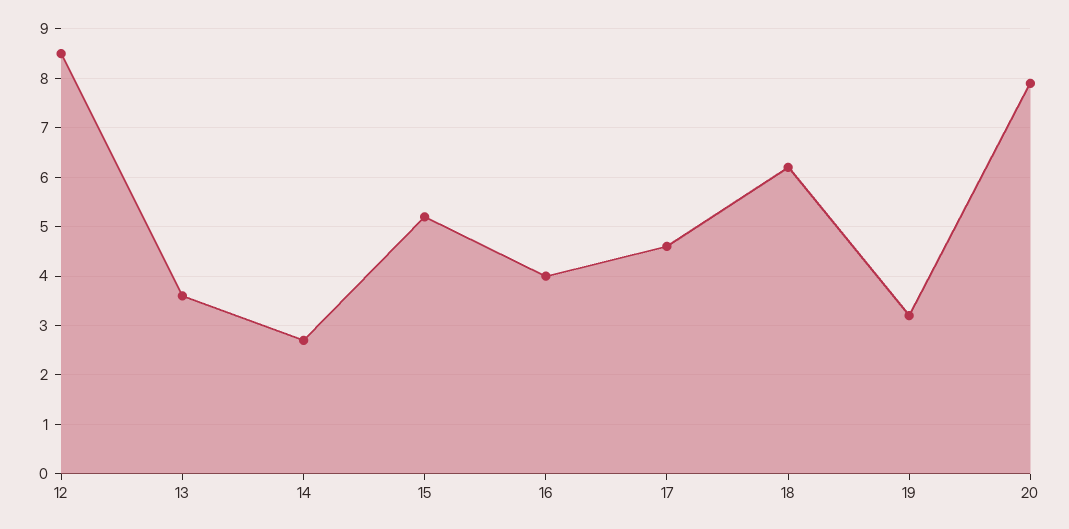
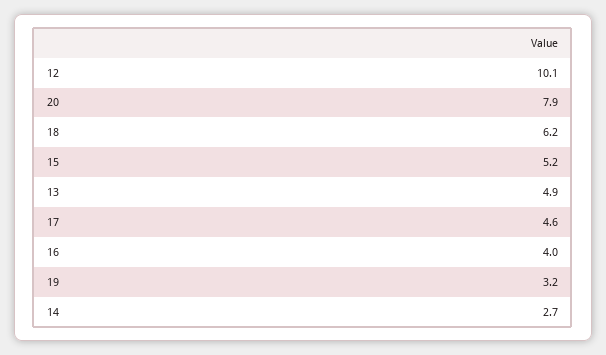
12: 8.5 -> 10.1
13: 3.5 -> 4.9

